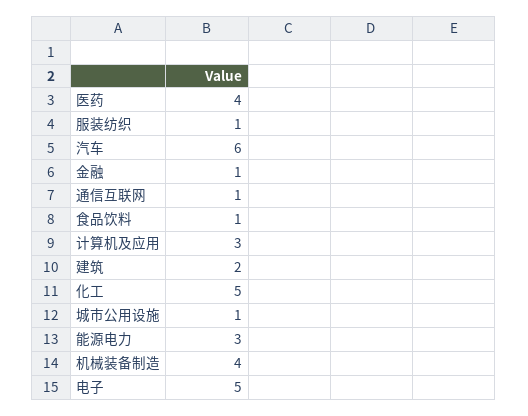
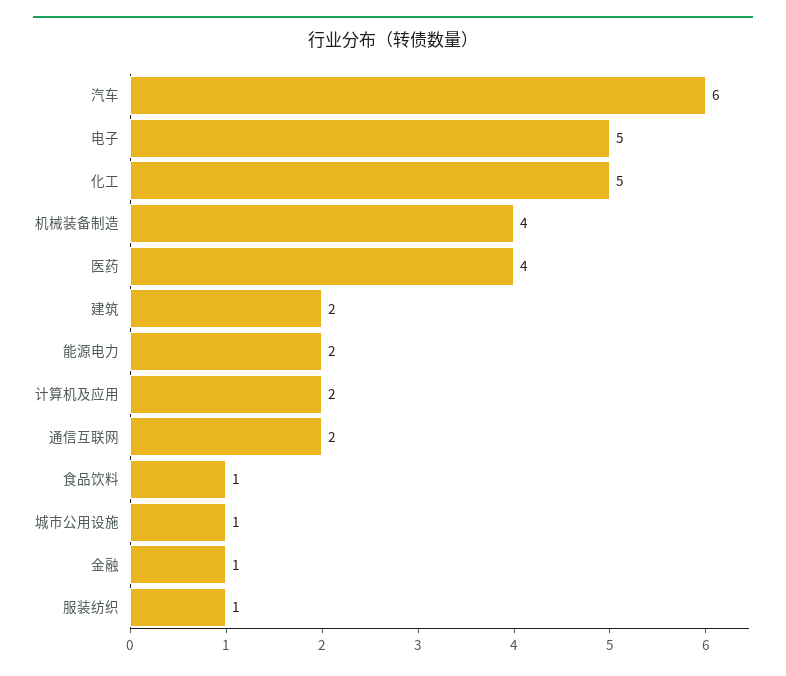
通信互联网: 1 -> 2
计算机及应用: 3 -> 2
能源电力: 3 -> 2

